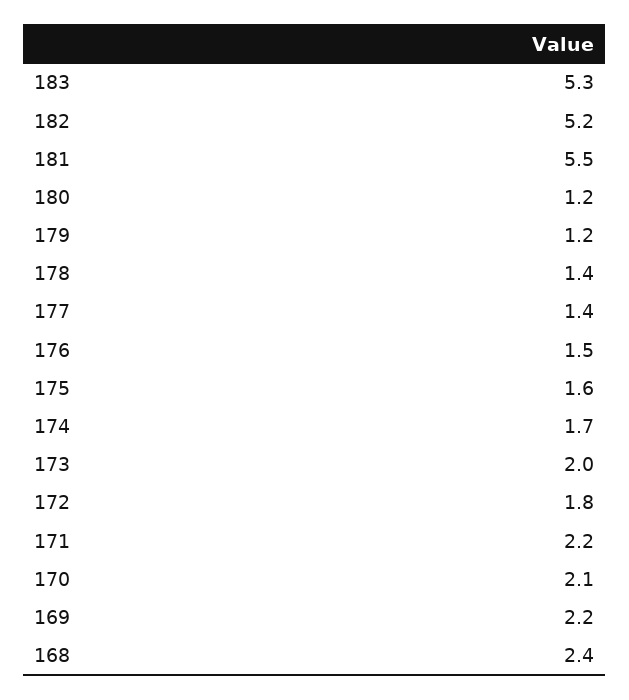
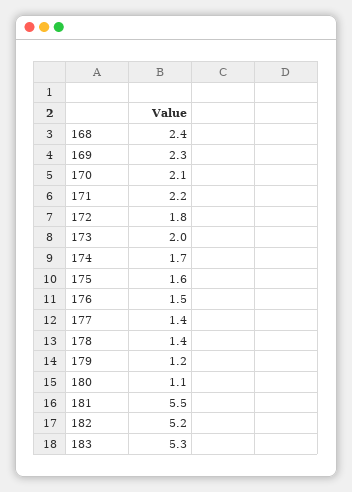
180: 1.2 -> 1.1
169: 2.2 -> 2.3

